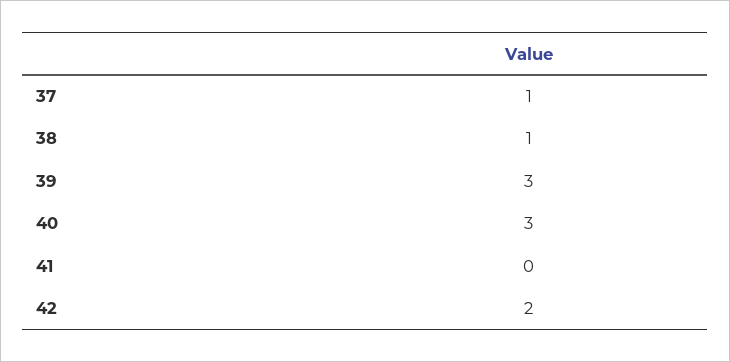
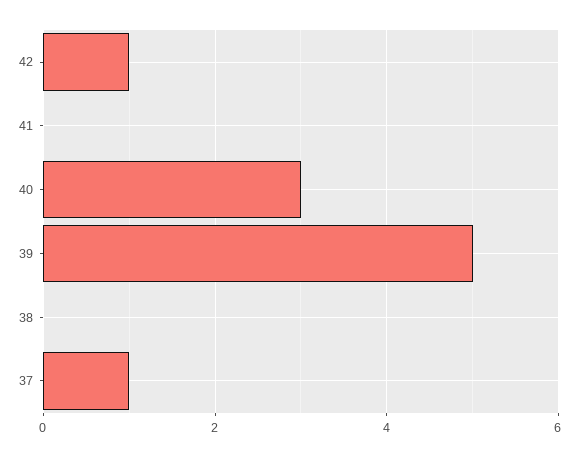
38: 1 -> 0
39: 3 -> 5
42: 2 -> 1

